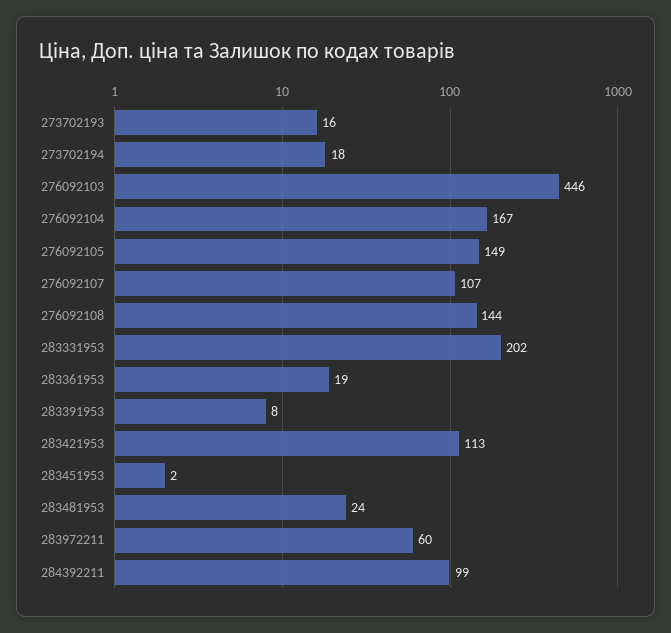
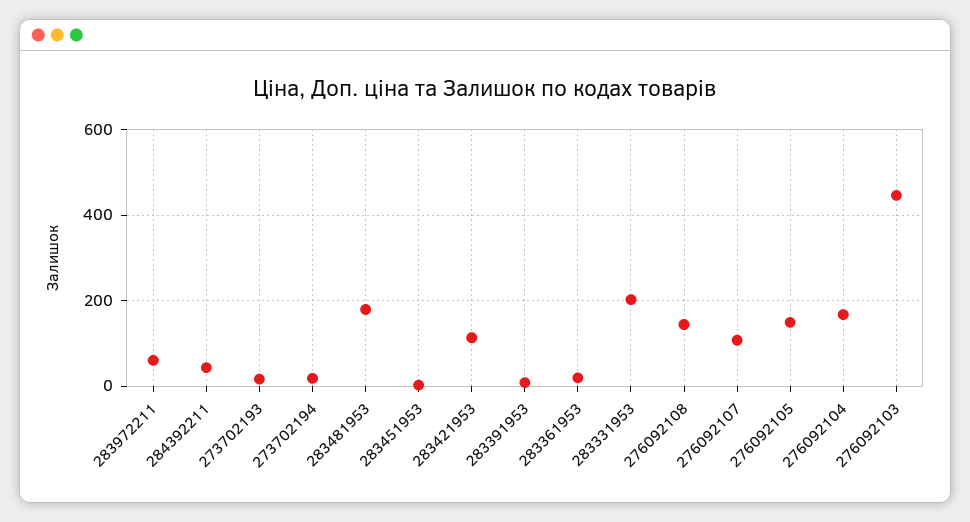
283481953: 24 -> 180
284392211: 99 -> 40

